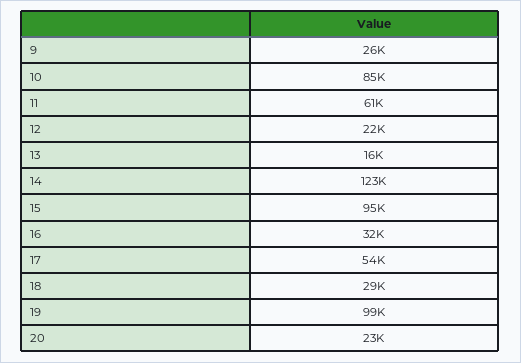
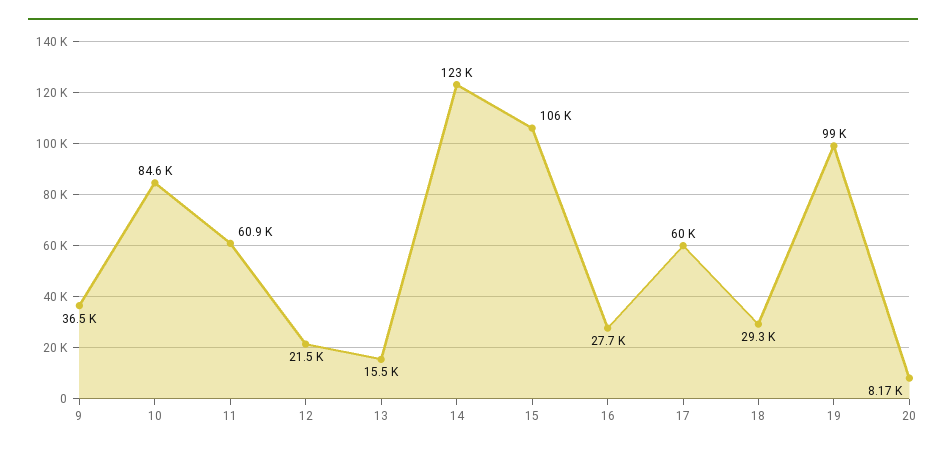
9: 26000 -> 36500
15: 95000 -> 106000
16: 32000 -> 27700
17: 54000 -> 60000
20: 23000 -> 8170

